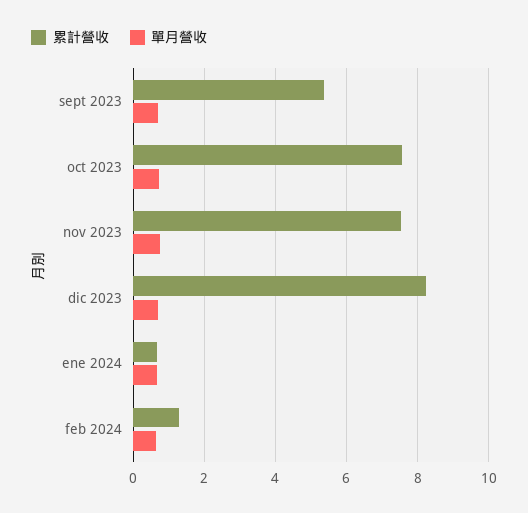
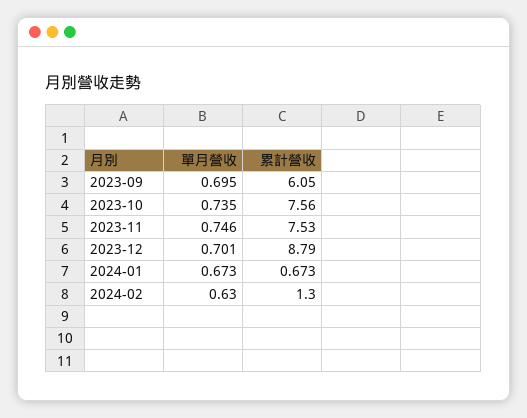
累計營收, sept 2023: 5.4 -> 6.05
累計營收, dic 2023: 8.2 -> 8.79

